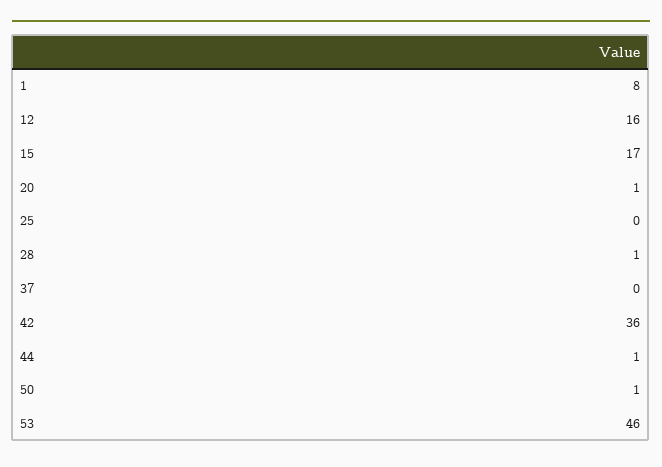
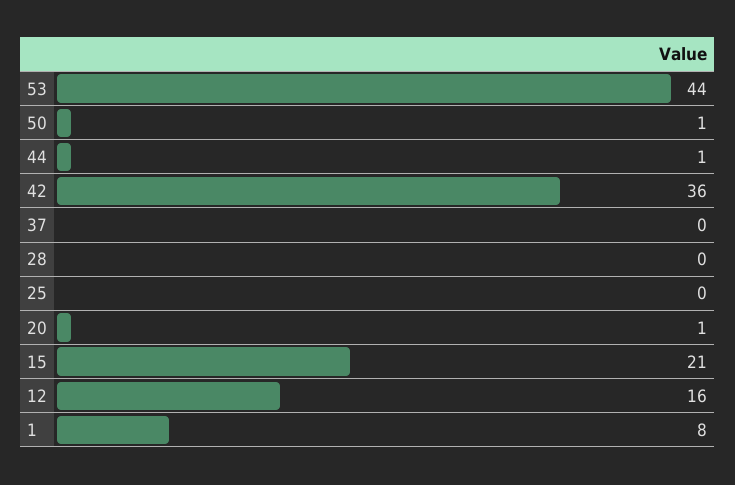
15: 17 -> 21
28: 1 -> 0
53: 46 -> 44

